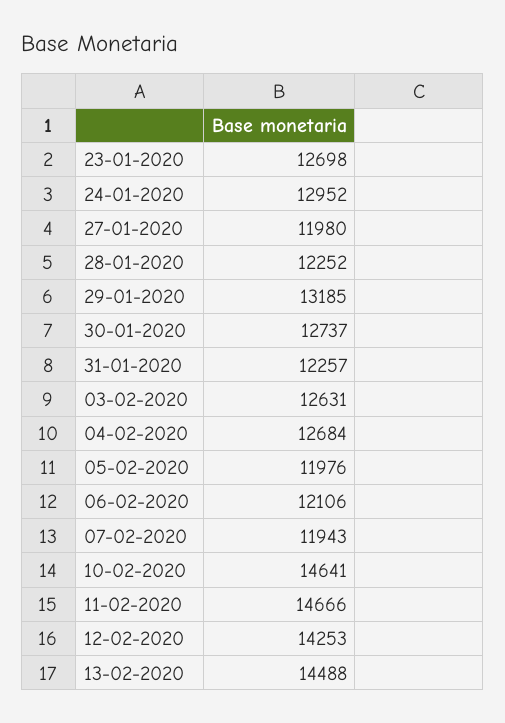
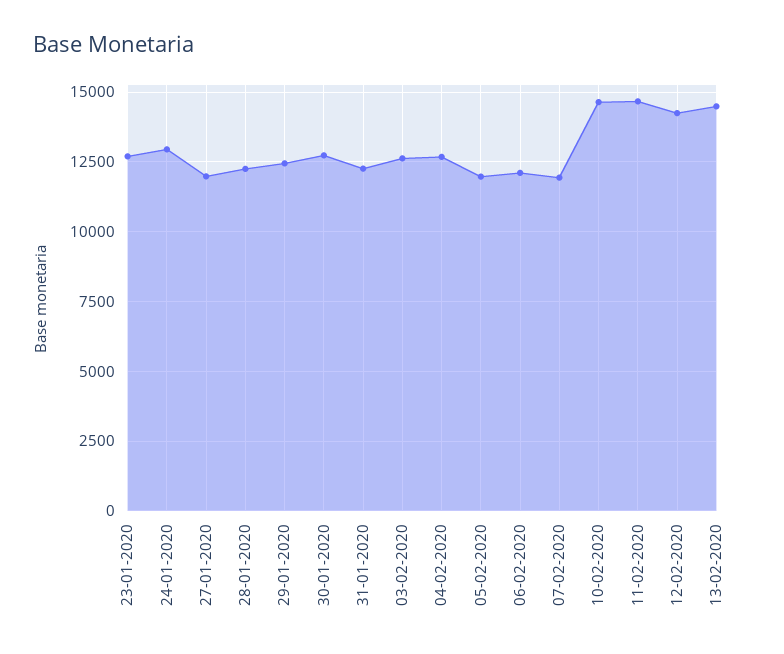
29-01-2020: 13185 -> 12500

